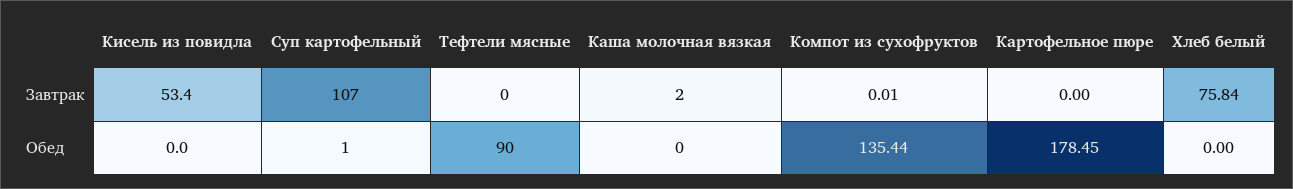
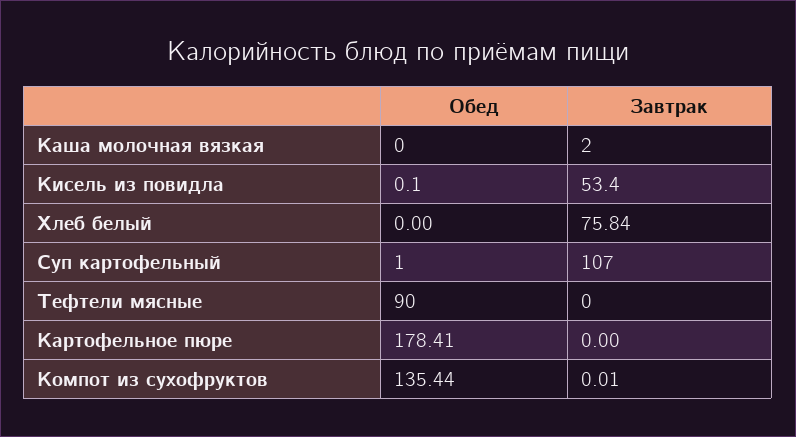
Кисель из повидла, Обед: 0 -> 0.1
Картофельное пюре, Обед: 178.45 -> 178.41

